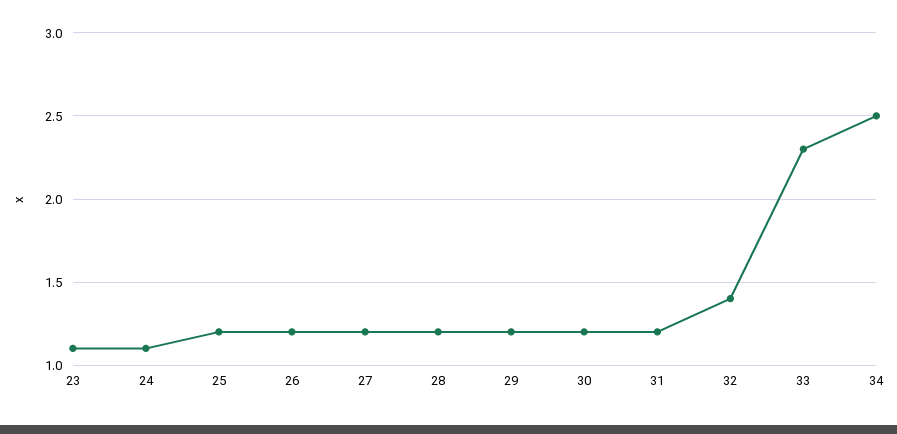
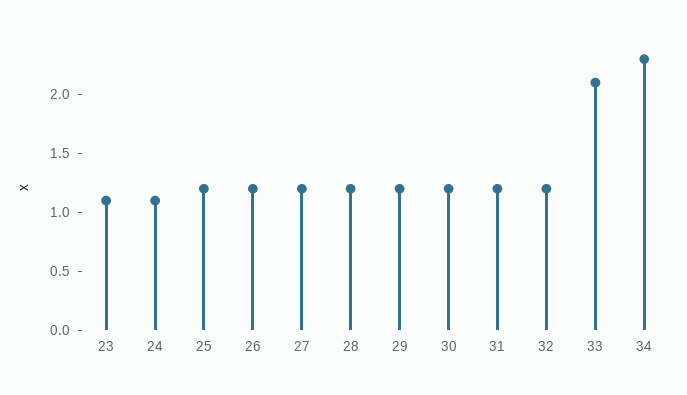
32: 1.4 -> 1.2
33: 2.3 -> 2.1
34: 2.5 -> 2.3

